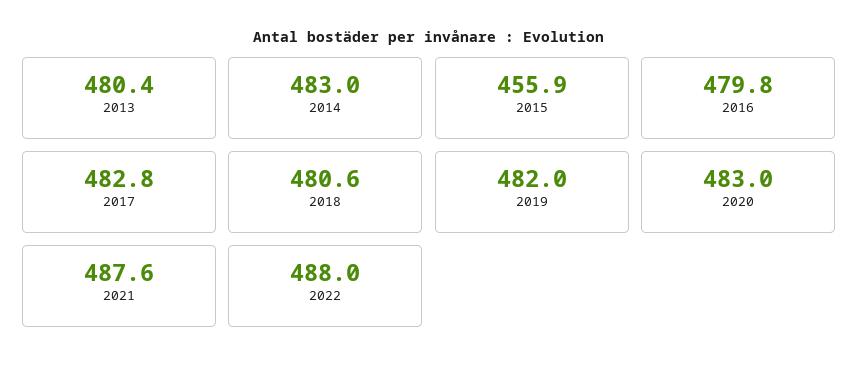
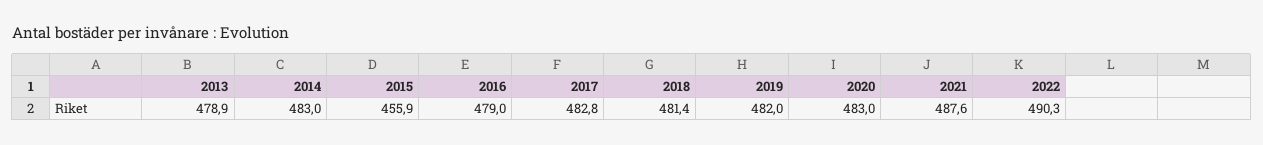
2013: 480.4 -> 478.9
2016: 479.8 -> 479
2018: 480.6 -> 481.4
2022: 488 -> 490.3

